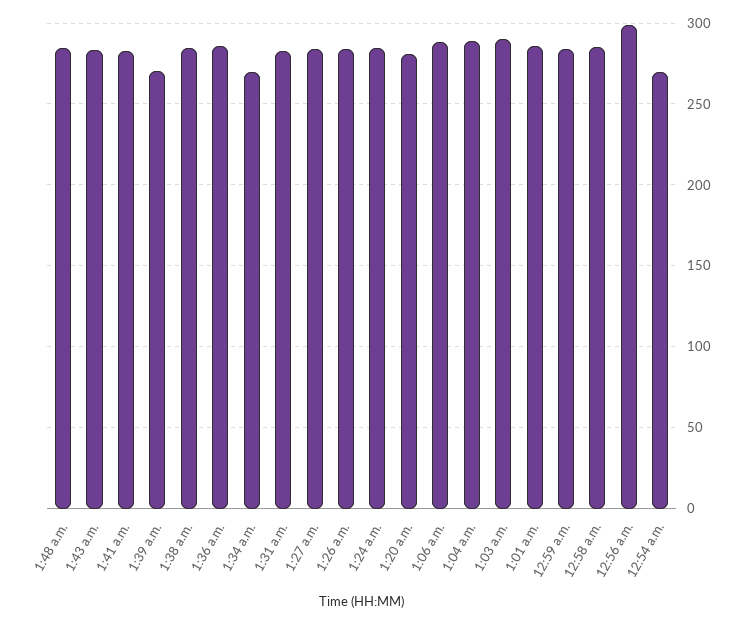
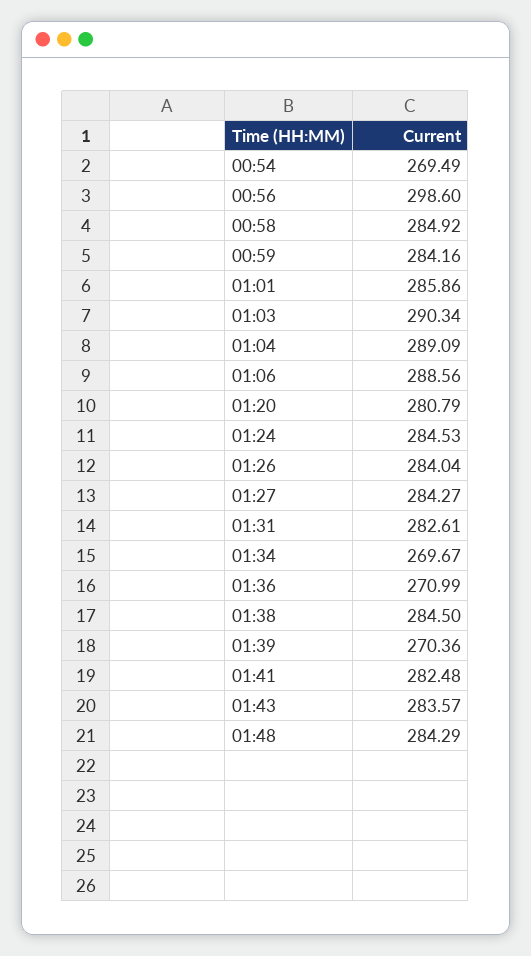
1:36 a.m.: 285 -> 270.99

